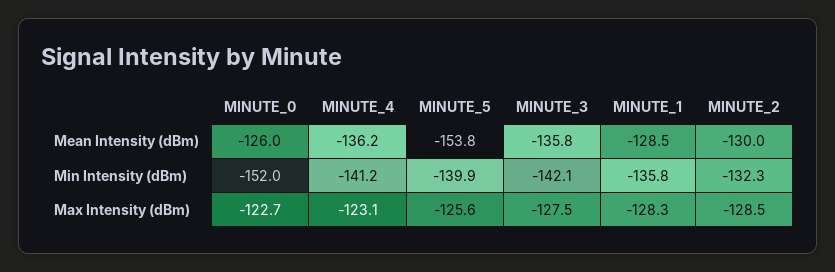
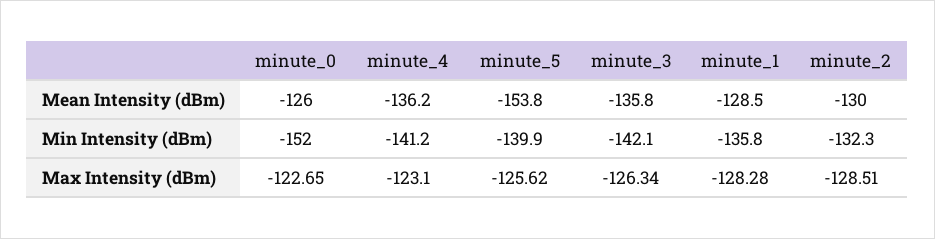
MINUTE_3, Max Intensity (dBm): -127.5 -> -126.34

